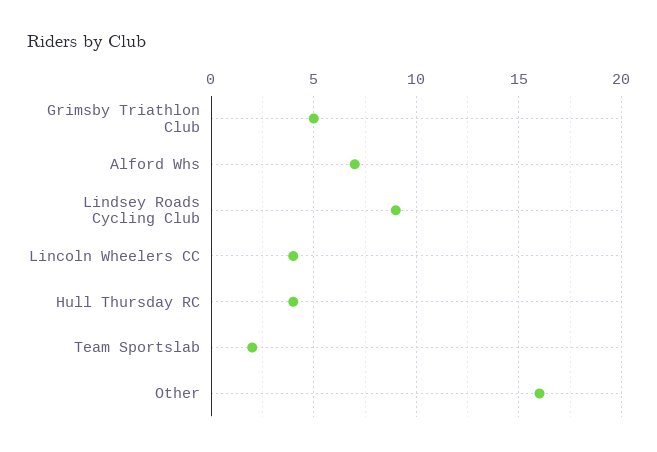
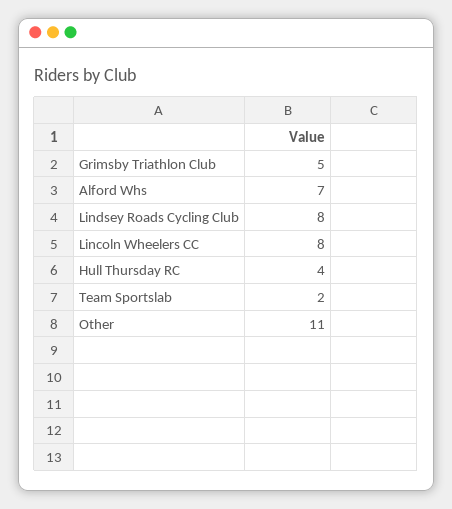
Lindsey Roads Cycling Club: 9 -> 8
Lincoln Wheelers CC: 4 -> 8
Other: 16 -> 11

